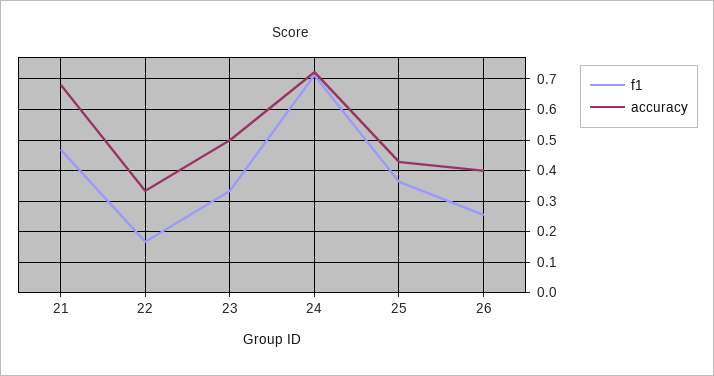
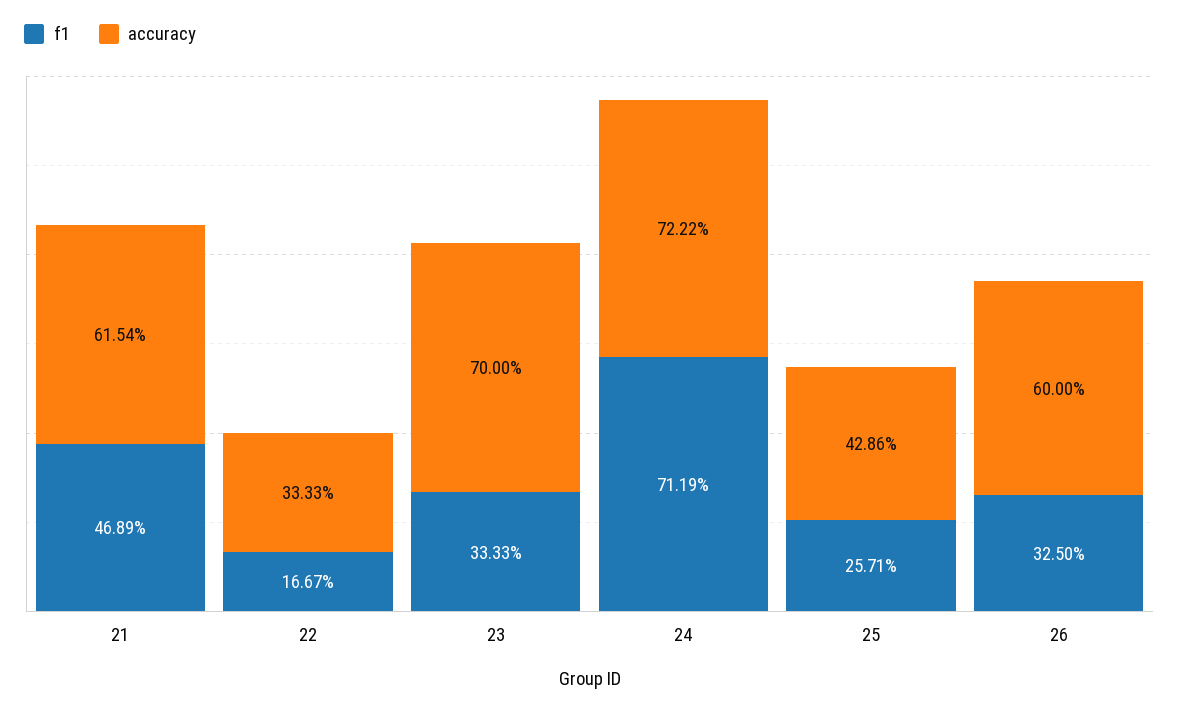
accuracy, 21: 0.68 -> 0.6154
accuracy, 23: 0.5 -> 0.7
f1, 25: 0.36 -> 0.2571
f1, 26: 0.26 -> 0.325
accuracy, 26: 0.4 -> 0.6

